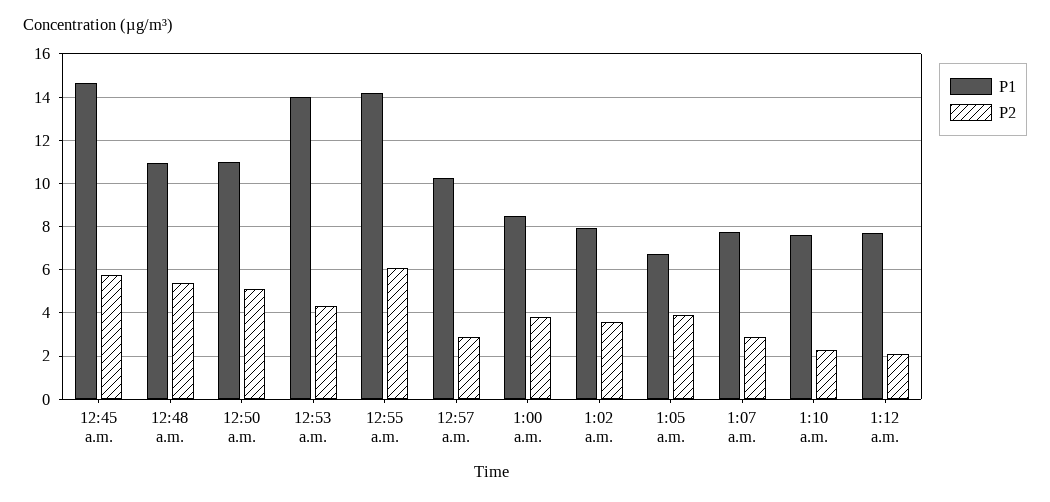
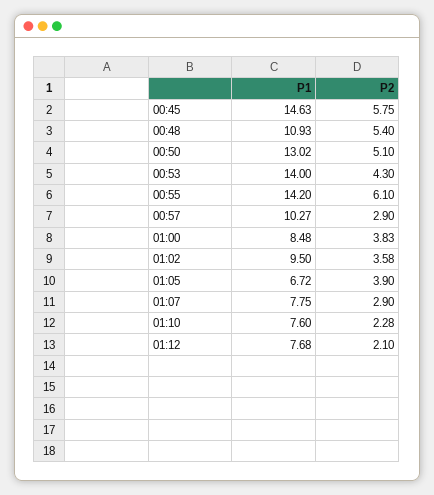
P1, 12:50 a.m.: 11 -> 13.02
P1, 1:02 a.m.: 8 -> 9.5

